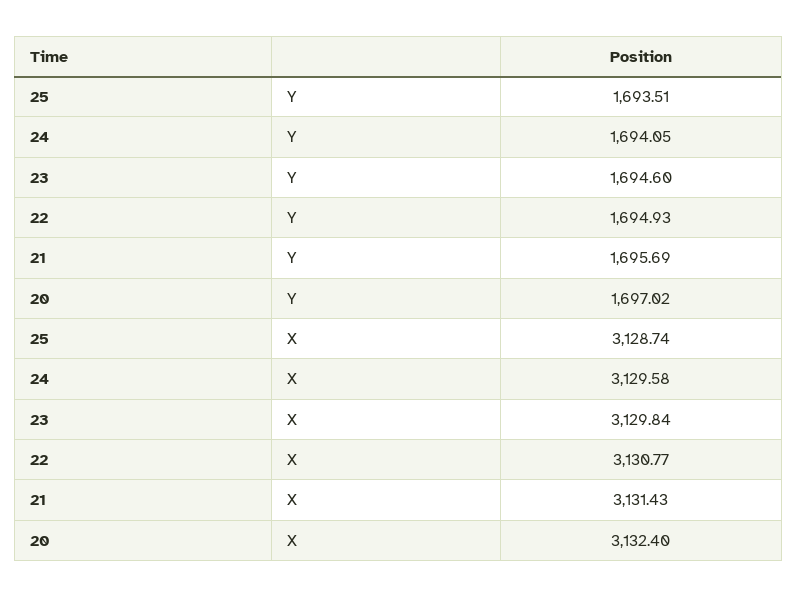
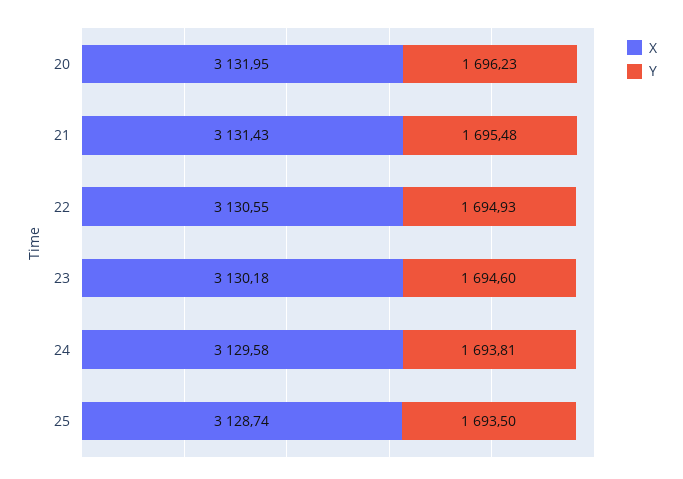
Y, 25: 1693.51 -> 1693.5
Y, 24: 1694.05 -> 1693.81
Y, 21: 1695.69 -> 1695.48
Y, 20: 1697.02 -> 1696.23
X, 23: 3129.84 -> 3130.18
X, 22: 3130.77 -> 3130.55
X, 20: 3132.4 -> 3131.95

